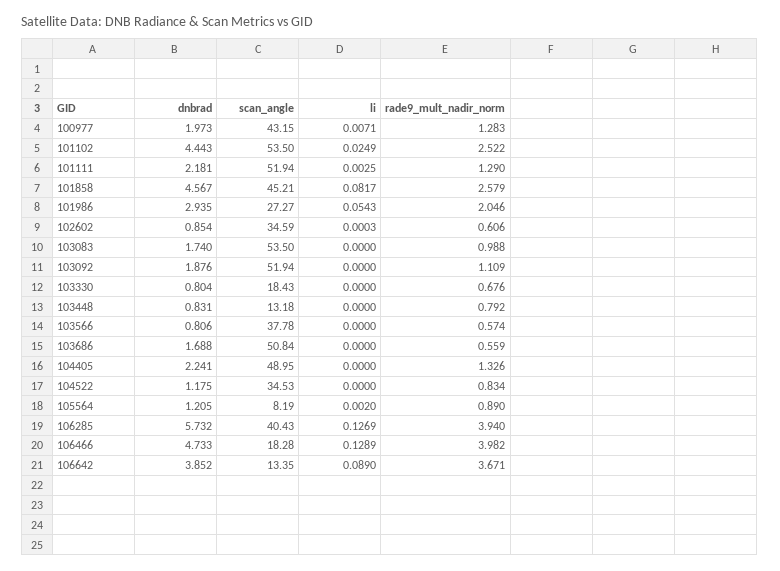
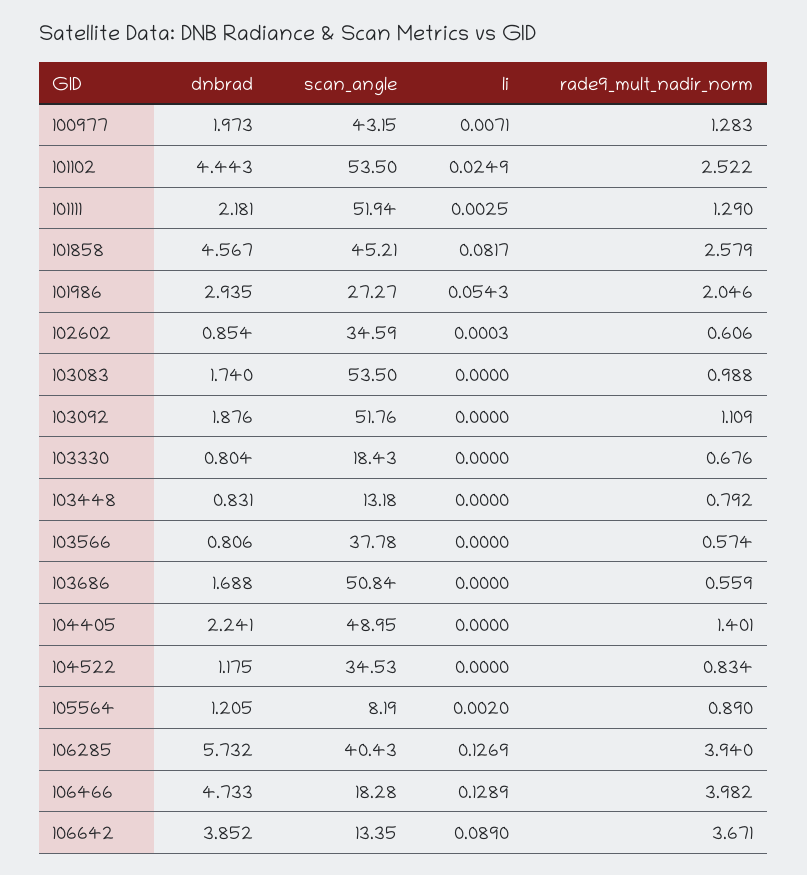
scan_angle, 103092: 51.94 -> 51.76
rade9_mult_nadir_norm, 104405: 1.326 -> 1.401

